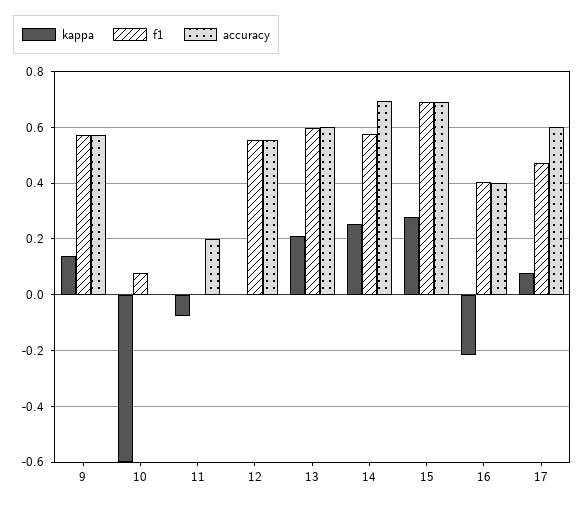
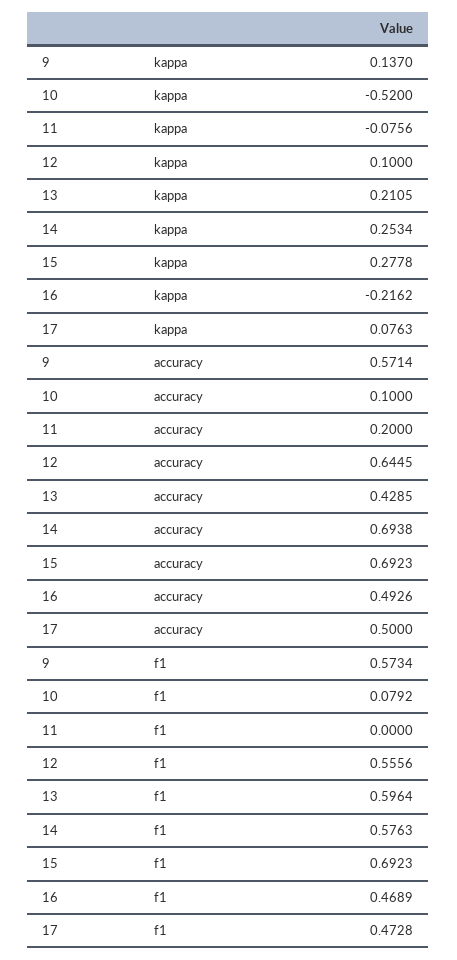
kappa, 10: -0.6 -> -0.52
accuracy, 10: 0 -> 0.1
kappa, 12: 0 -> 0.1
accuracy, 12: 0.55 -> 0.6445
accuracy, 13: 0.6 -> 0.4285
f1, 16: 0.4 -> 0.4689
accuracy, 16: 0.4 -> 0.4926
accuracy, 17: 0.6 -> 0.5

